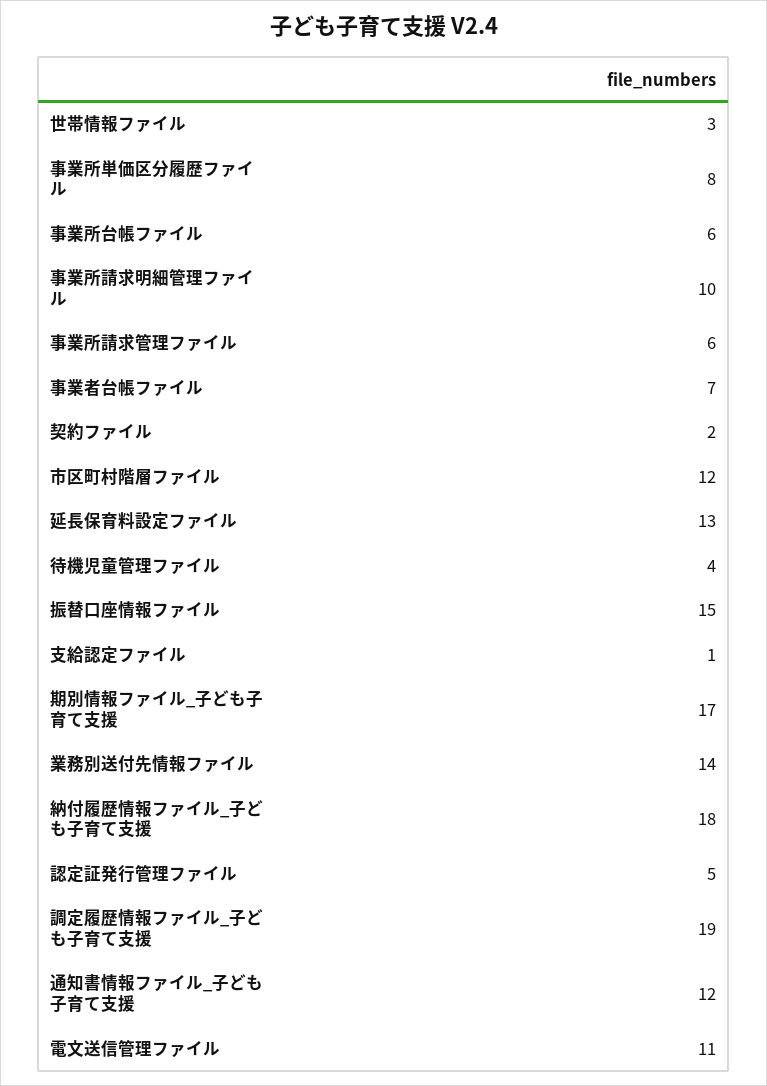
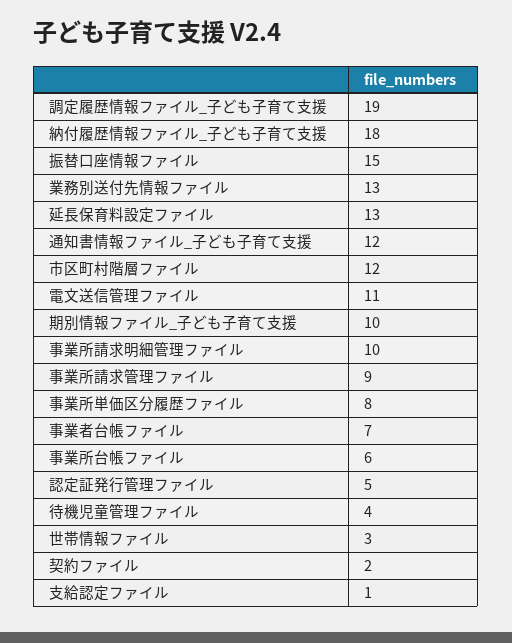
事業所請求管理ファイル: 6 -> 9
期別情報ファイル_子ども子育て支援: 17 -> 10
業務別送付先情報ファイル: 14 -> 13

